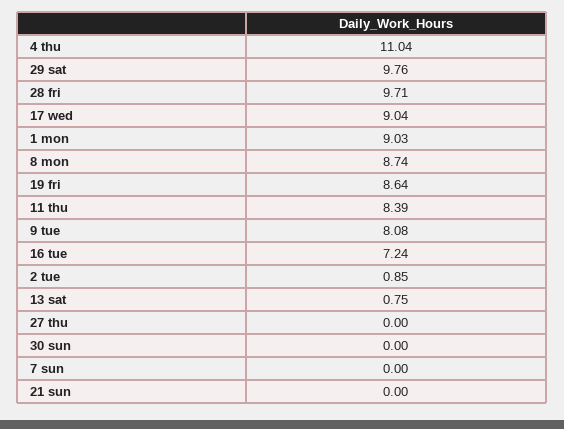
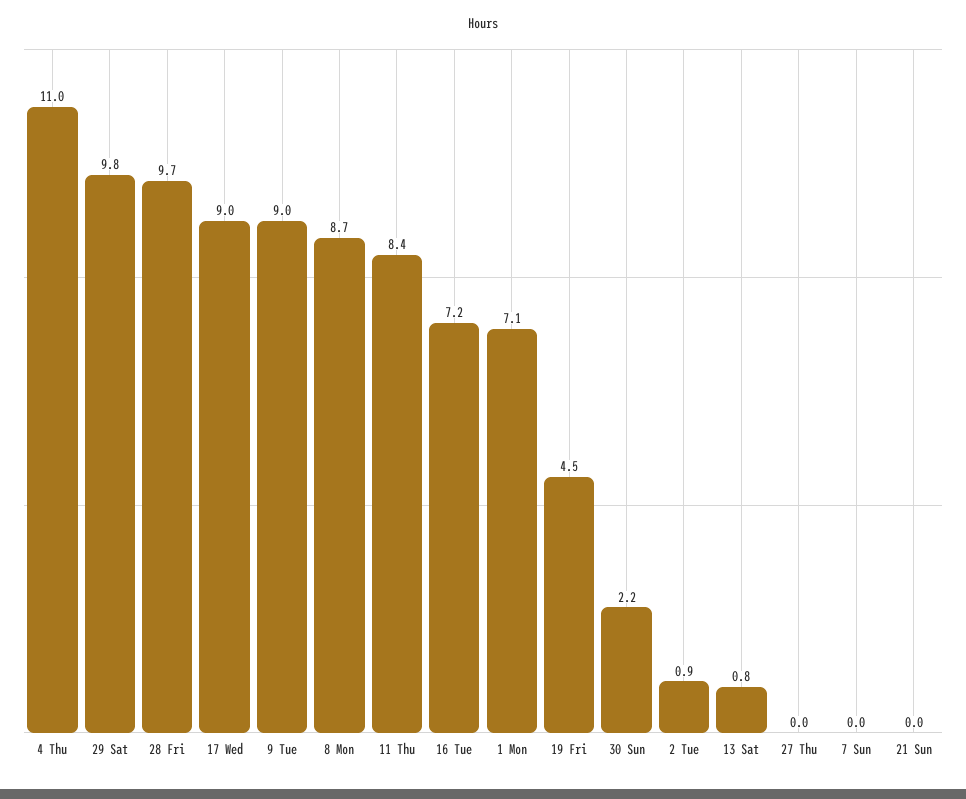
1 mon: 9.03 -> 7.1
19 fri: 8.64 -> 4.5
9 tue: 8.08 -> 9
30 sun: 0 -> 2.2

